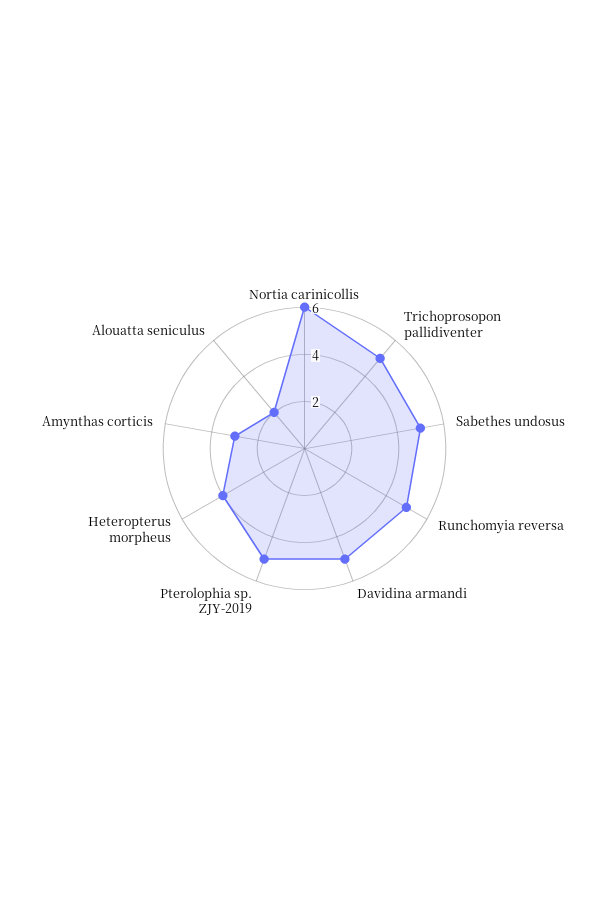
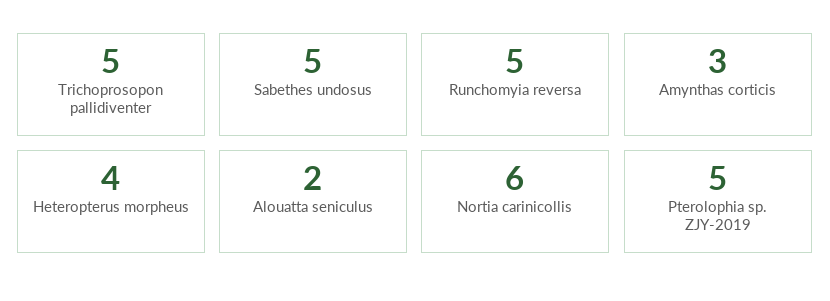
Davidina armandi: 5 -> none

